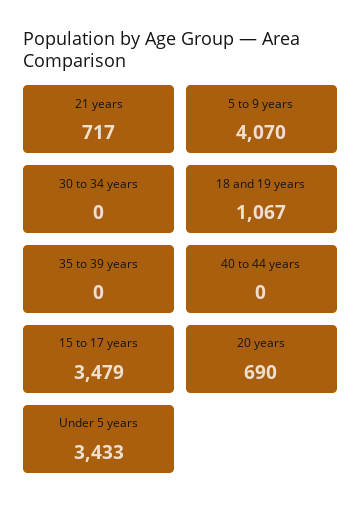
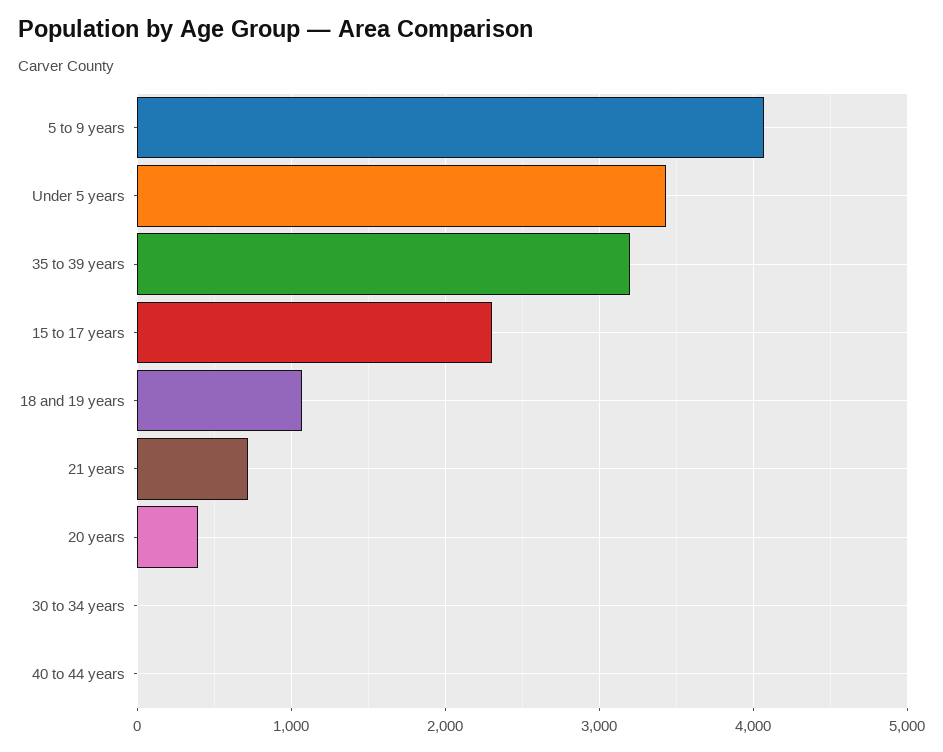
35 to 39 years: 0 -> 3200
15 to 17 years: 3479 -> 2300
20 years: 690 -> 400

